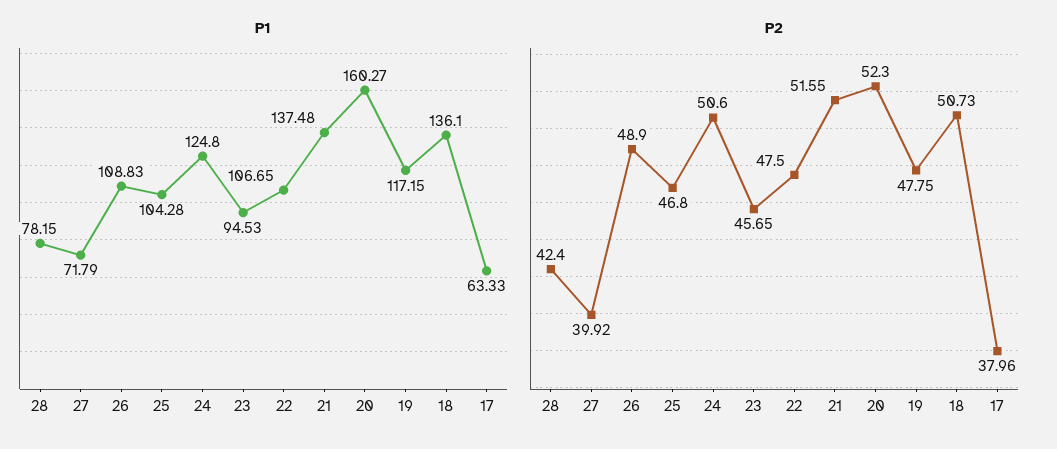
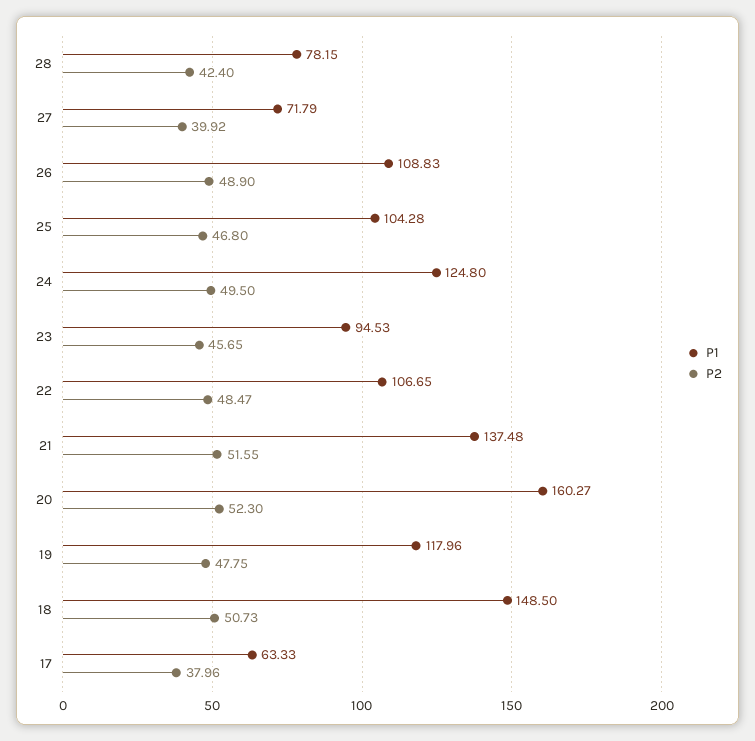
P1, 19: 117.15 -> 117.96
P1, 18: 136.1 -> 148.5
P2, 24: 50.6 -> 49.5
P2, 22: 47.5 -> 48.47

